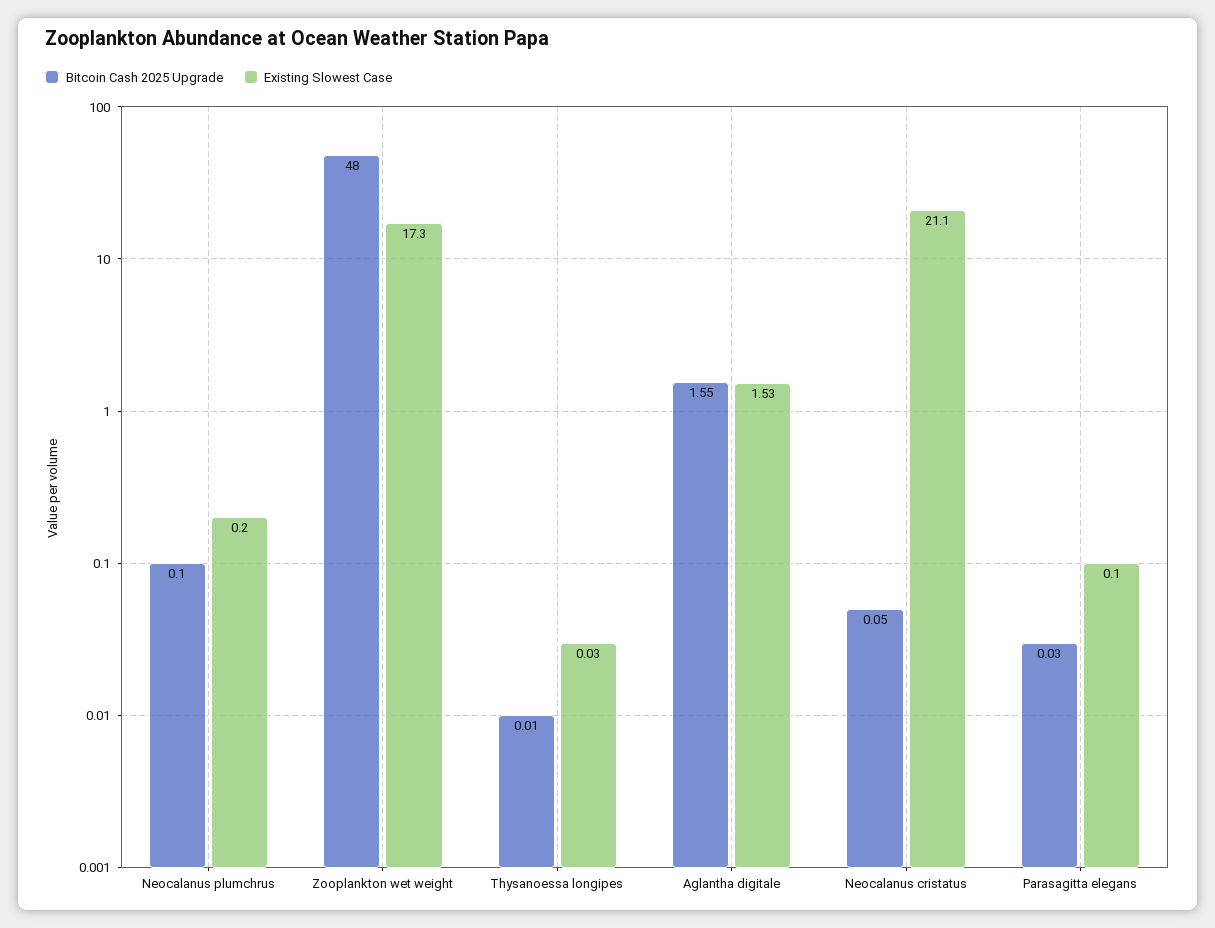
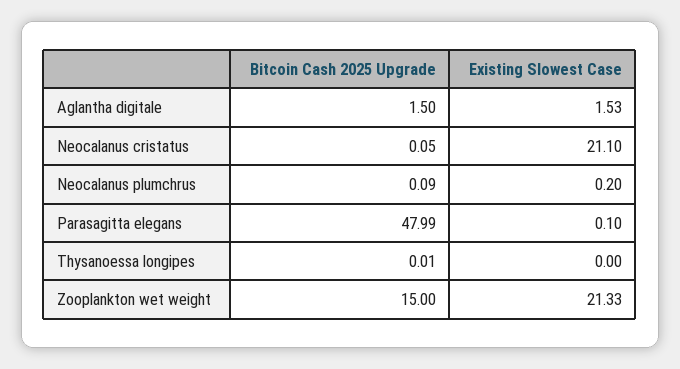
Bitcoin Cash 2025 Upgrade, Neocalanus plumchrus: 0.1 -> 0.09
Bitcoin Cash 2025 Upgrade, Zooplankton wet weight: 48 -> 15
Existing Slowest Case, Zooplankton wet weight: 17.3 -> 21.33
Existing Slowest Case, Thysanoessa longipes: 0.03 -> 0
Bitcoin Cash 2025 Upgrade, Aglantha digitale: 1.55 -> 1.5
Bitcoin Cash 2025 Upgrade, Parasagitta elegans: 0.03 -> 47.99

